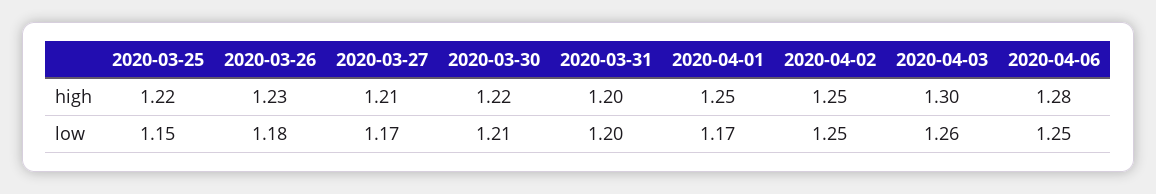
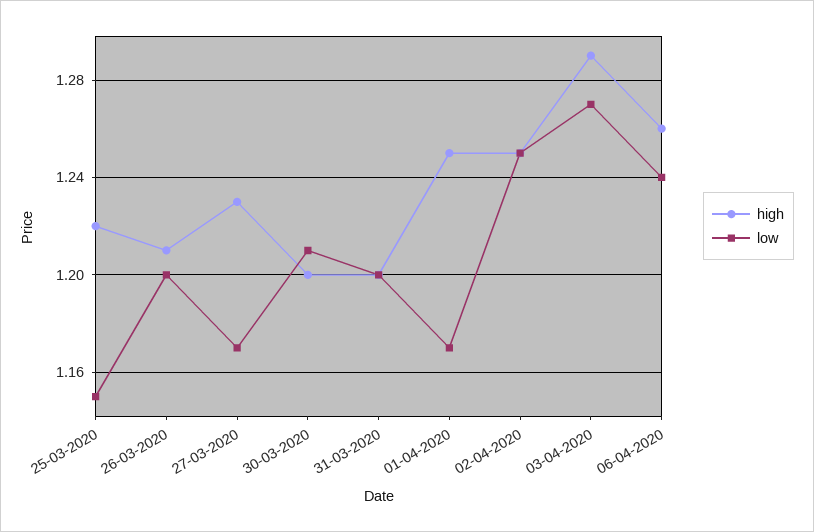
high, 2020-03-26: 1.23 -> 1.21
high, 2020-03-27: 1.21 -> 1.23
high, 2020-03-30: 1.22 -> 1.2
high, 2020-04-03: 1.3 -> 1.29
high, 2020-04-06: 1.28 -> 1.26
low, 2020-03-26: 1.18 -> 1.2
low, 2020-04-03: 1.26 -> 1.27
low, 2020-04-06: 1.25 -> 1.24

